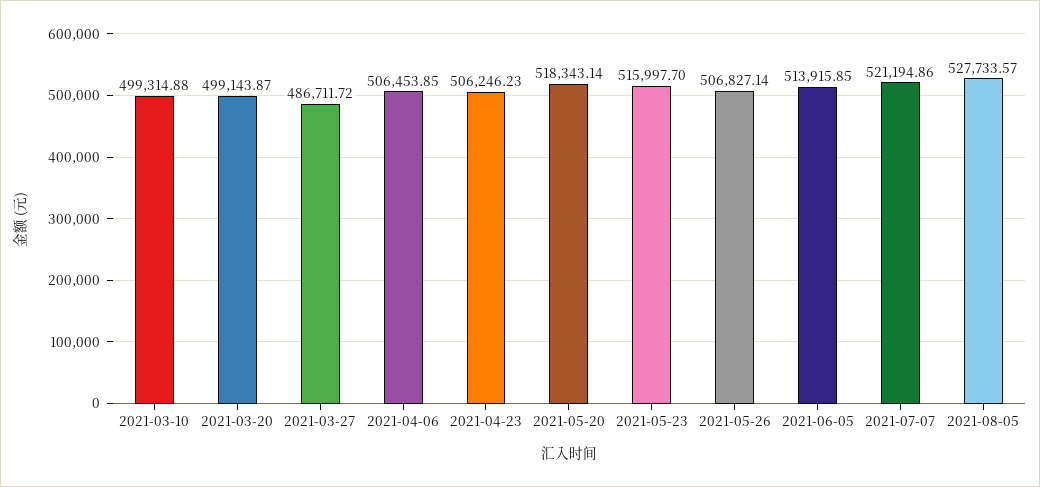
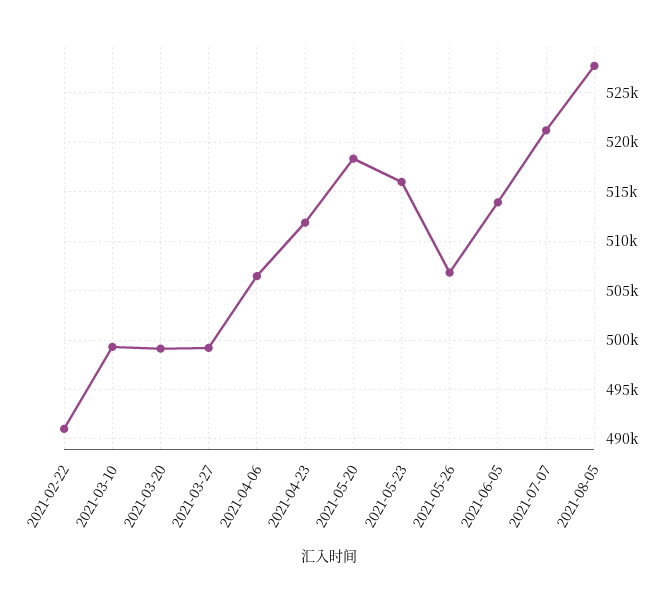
2021-03-27: 486711.72 -> 499000
2021-04-23: 506246.23 -> 512000
2021-02-22: none -> 491000

